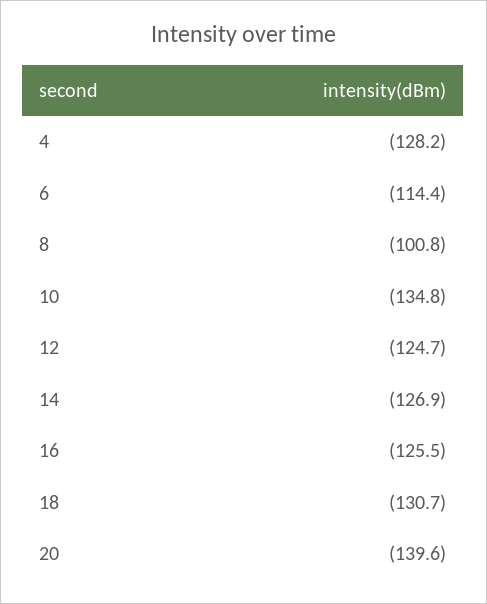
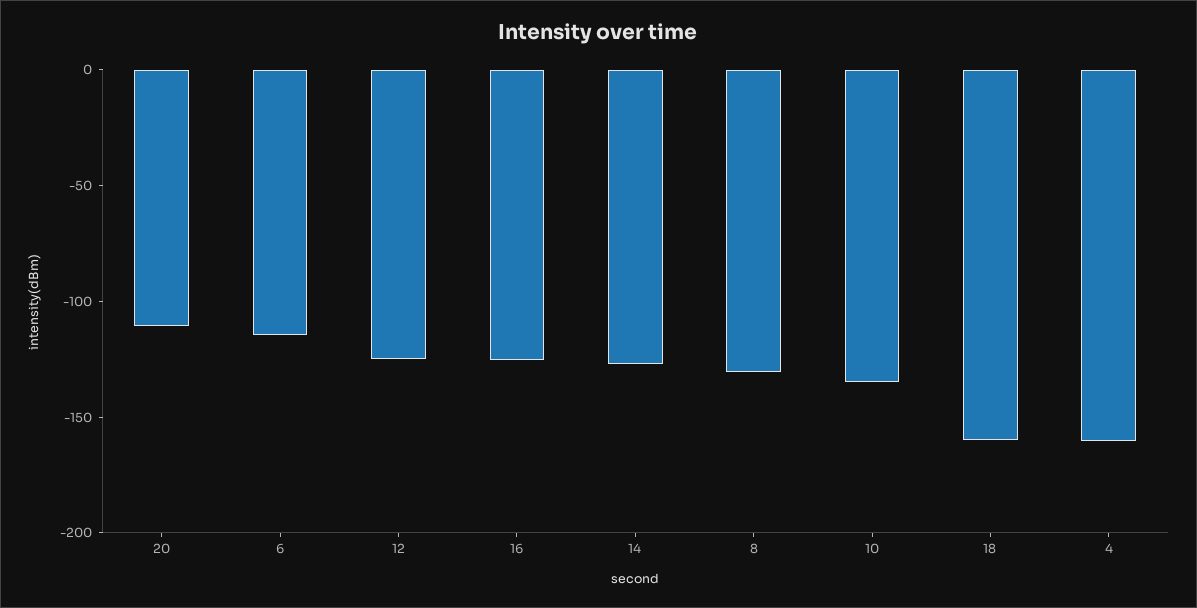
4: -128.2 -> -160
8: -100.8 -> -130
18: -130.7 -> -160
20: -139.6 -> -110

